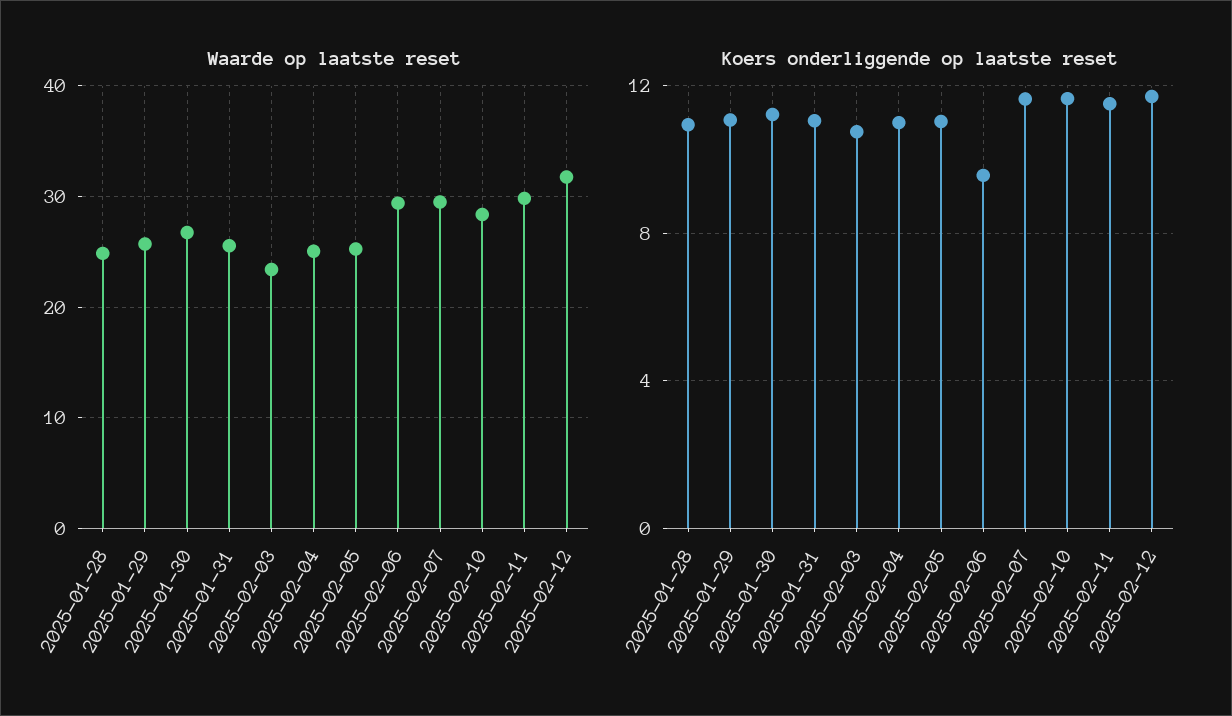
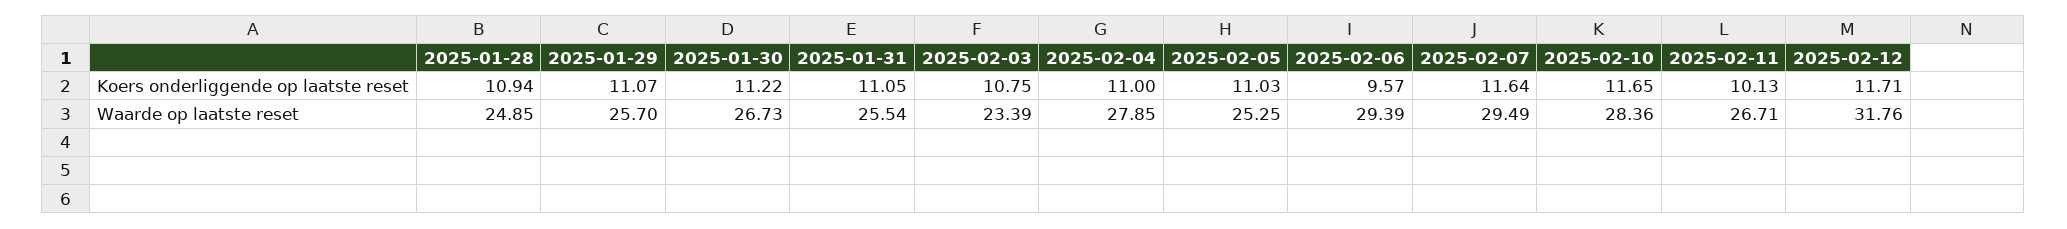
Waarde op laatste reset, 2025-02-04: 25 -> 27.85
Waarde op laatste reset, 2025-02-11: 30 -> 26.71
Koers onderliggende op laatste reset, 2025-02-11: 11.5 -> 10.13

